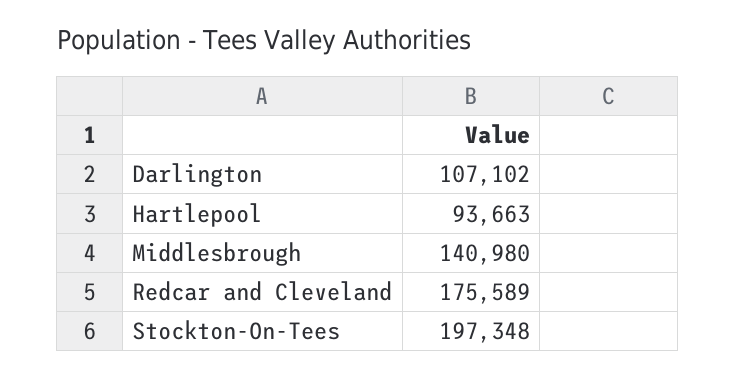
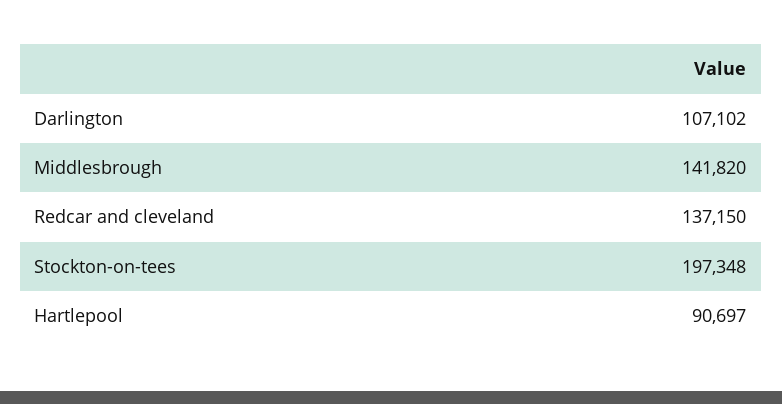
Hartlepool: 93663 -> 90697
Middlesbrough: 140980 -> 141820
Redcar and Cleveland: 175589 -> 137150

